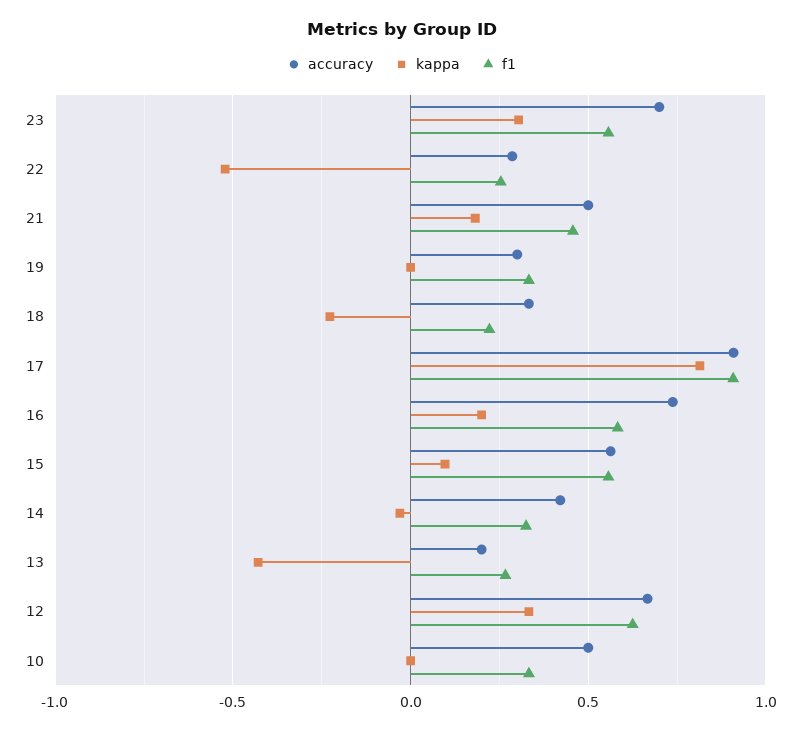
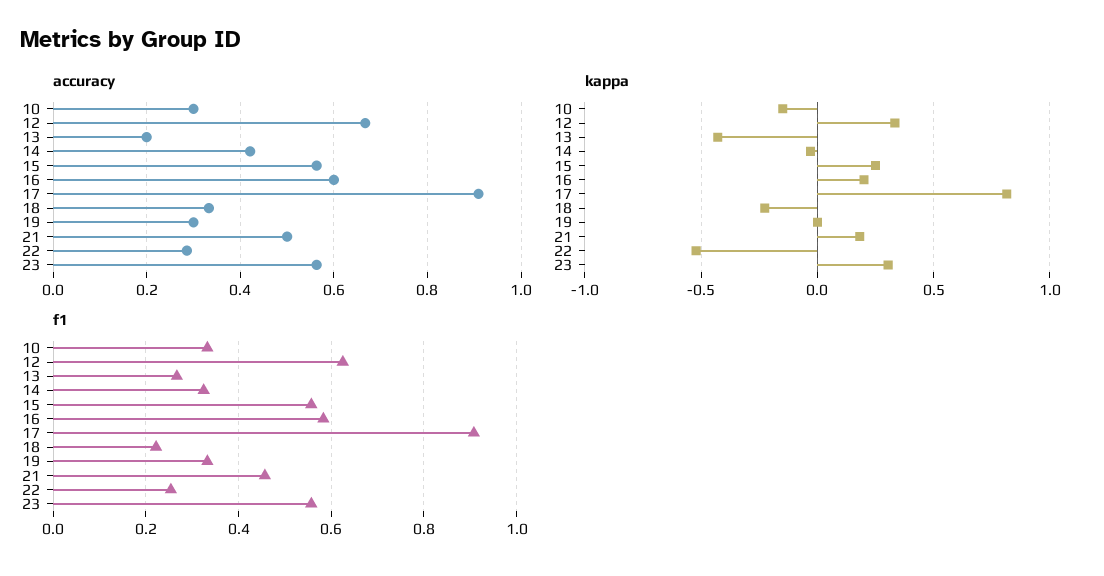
accuracy, 23: 0.7 -> 0.56
accuracy, 16: 0.75 -> 0.6
kappa, 15: 0.1 -> 0.25
accuracy, 10: 0.5 -> 0.3
kappa, 10: 0 -> -0.15

